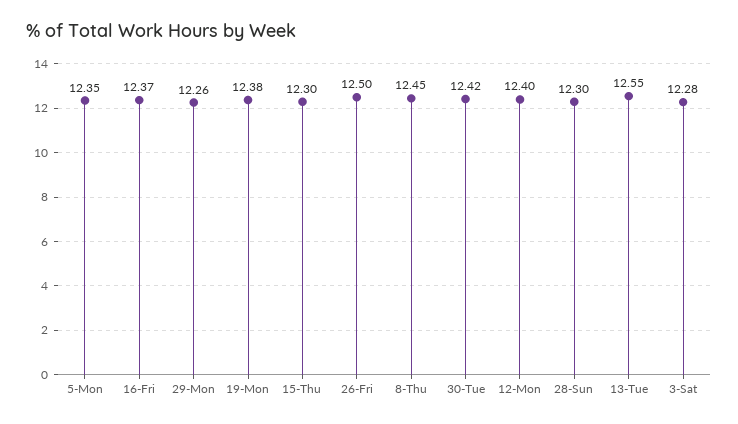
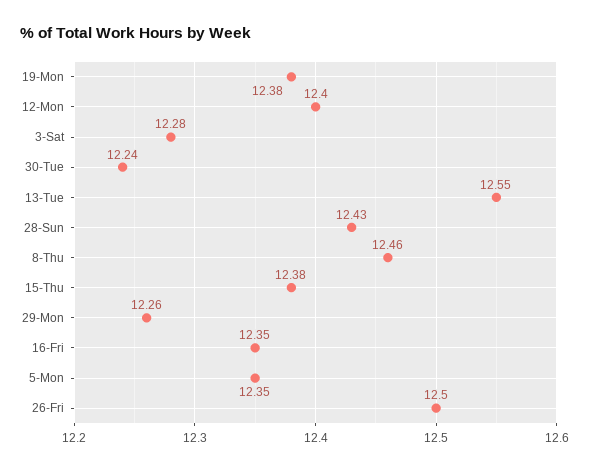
16-Fri: 12.37 -> 12.35
15-Thu: 12.3 -> 12.38
8-Thu: 12.45 -> 12.46
30-Tue: 12.42 -> 12.24
28-Sun: 12.3 -> 12.43

